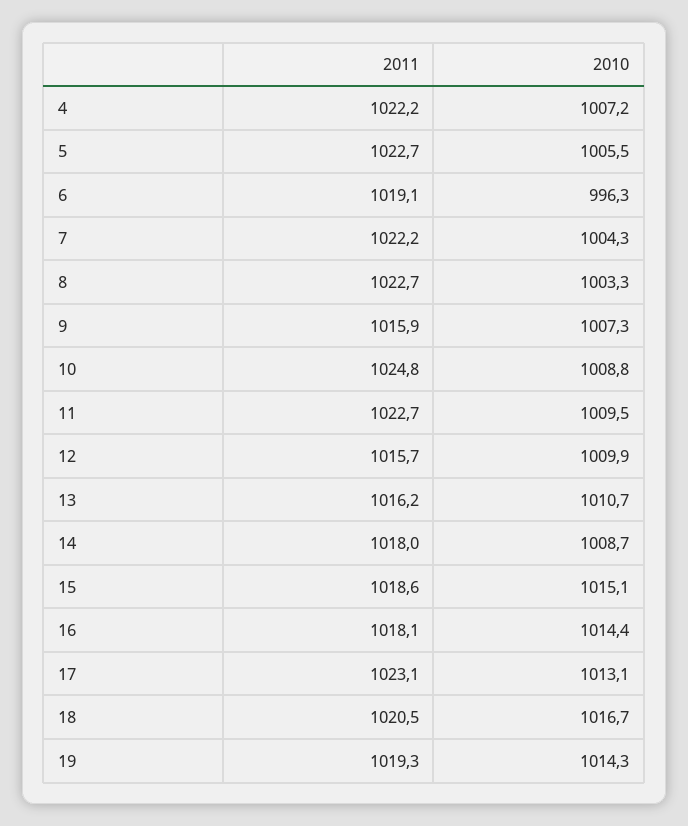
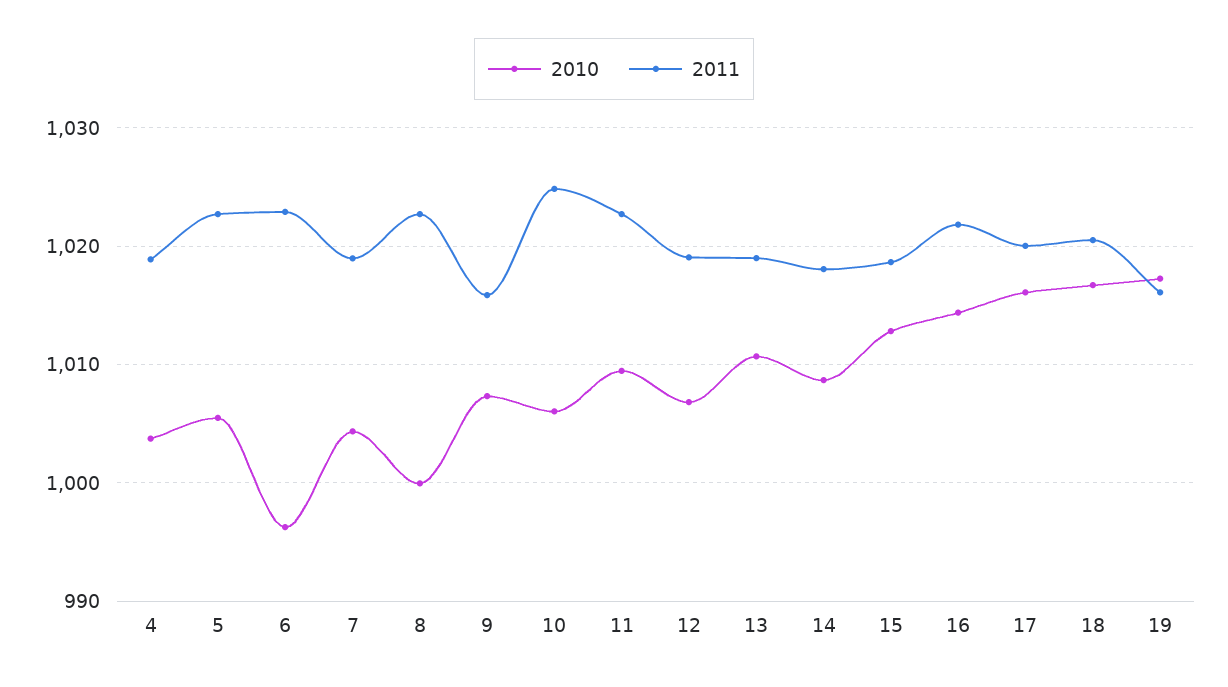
2011, 4: 1022.2 -> 1019
2010, 4: 1007.2 -> 1004
2011, 6: 1019.1 -> 1023
2011, 7: 1022.2 -> 1019
2010, 8: 1003.3 -> 1000
2010, 10: 1008.8 -> 1006
2011, 12: 1015.7 -> 1019
2010, 12: 1009.9 -> 1007
2011, 13: 1016.2 -> 1019
2010, 15: 1015.1 -> 1013
2011, 16: 1018.1 -> 1022
2011, 17: 1023.1 -> 1020
2010, 17: 1013.1 -> 1016
2011, 19: 1019.3 -> 1016
2010, 19: 1014.3 -> 1017

